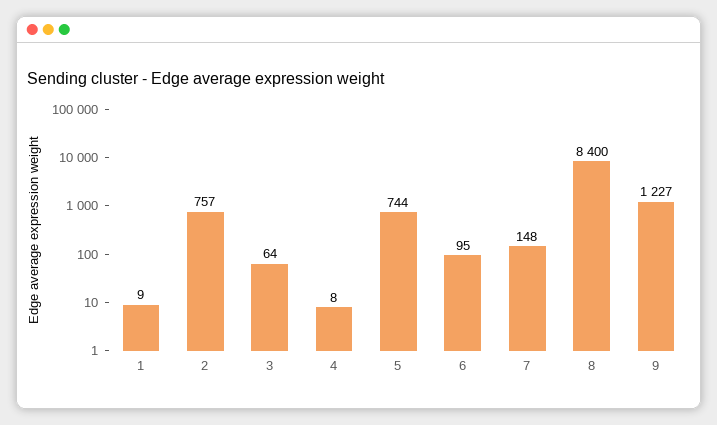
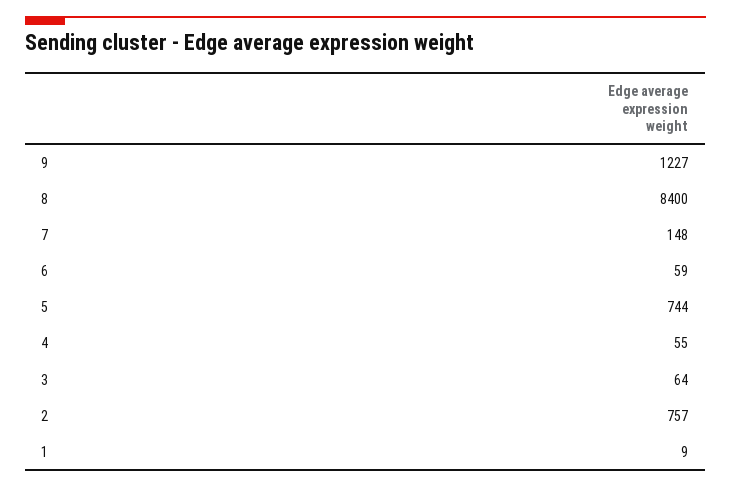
4: 8 -> 55
6: 95 -> 59

